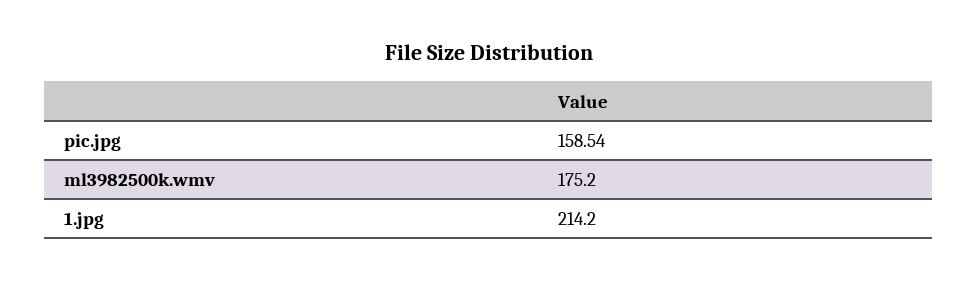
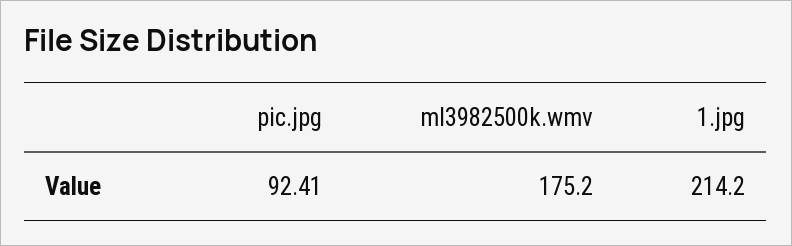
pic.jpg: 158.54 -> 92.41

